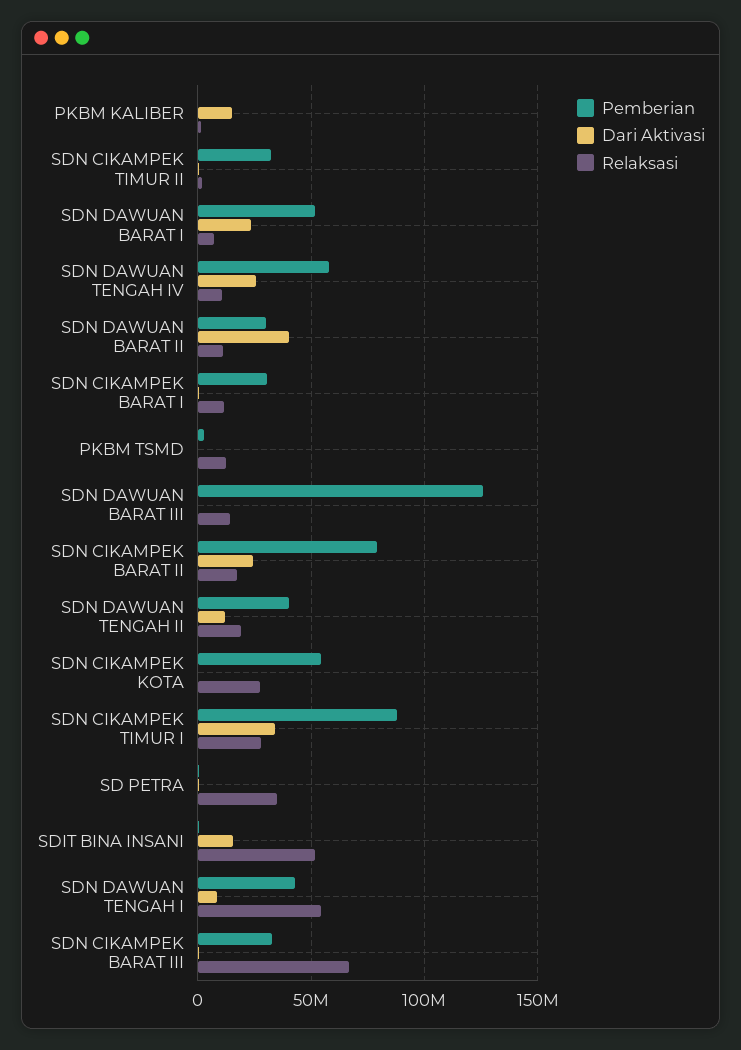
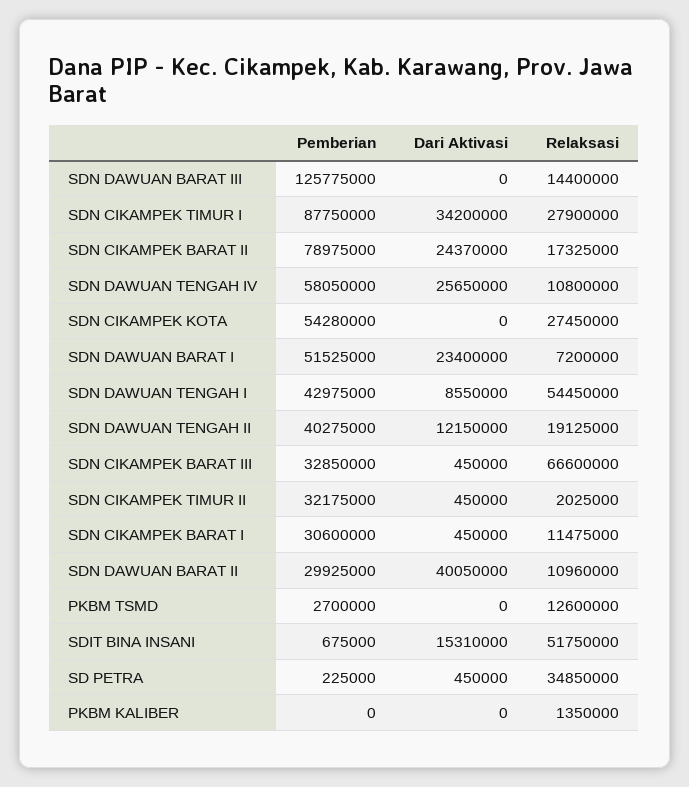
Dari Aktivasi, PKBM KALIBER: 15000000 -> 0

